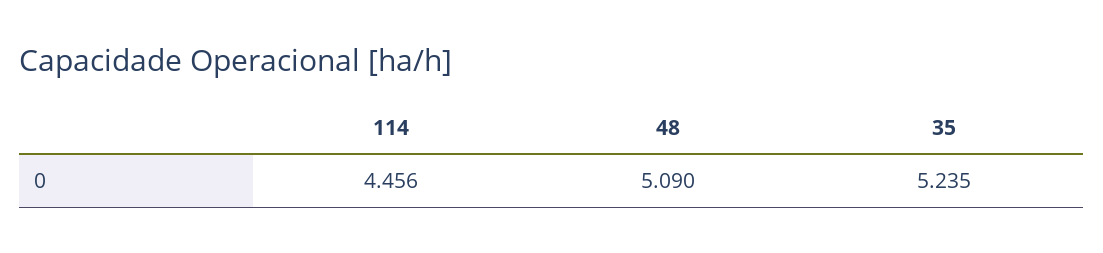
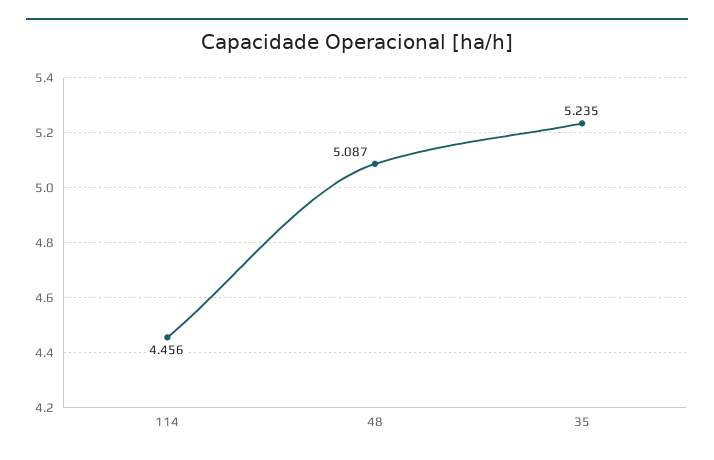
48: 5.09 -> 5.087

